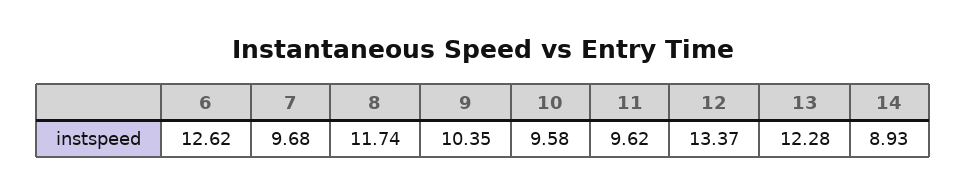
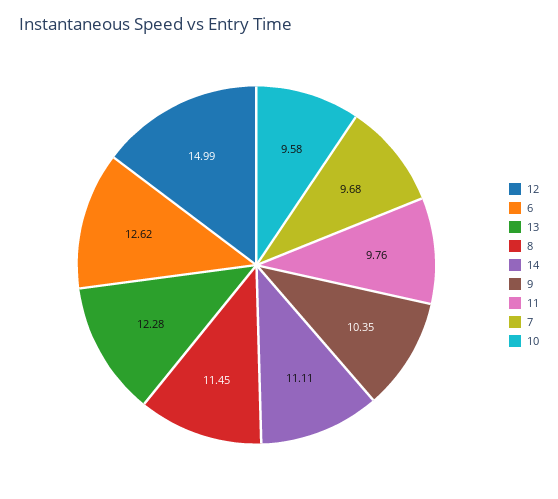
8: 11.74 -> 11.45
11: 9.62 -> 9.76
12: 13.37 -> 14.99
14: 8.93 -> 11.11

